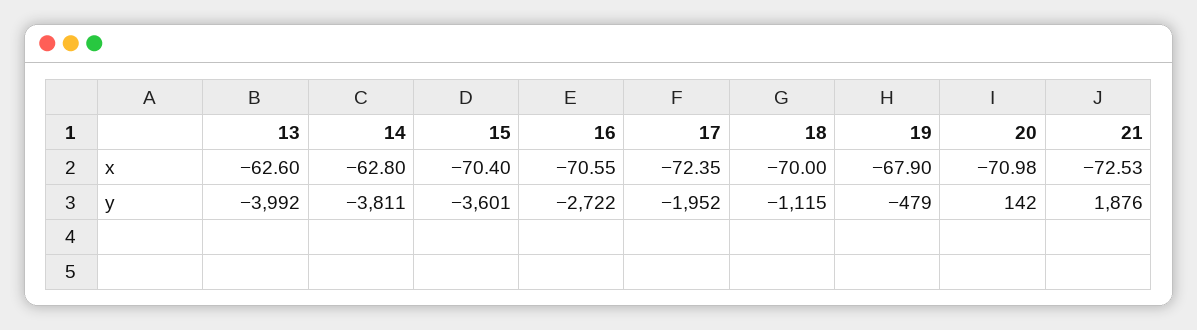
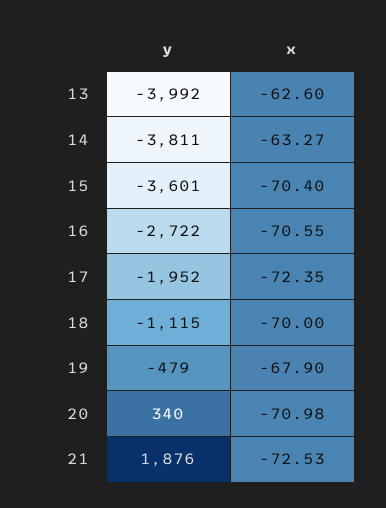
14, x: -62.8 -> -63.27
20, y: 142 -> 340

